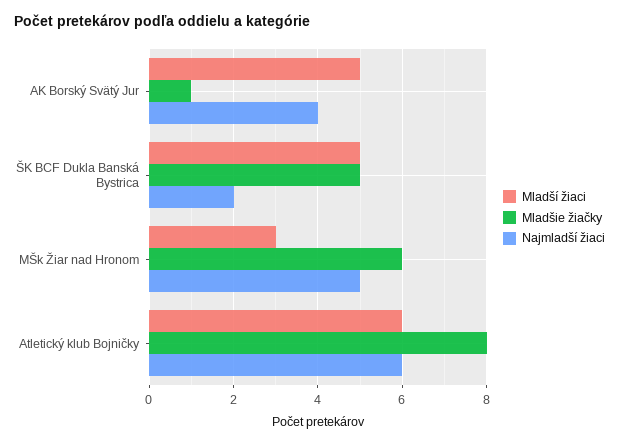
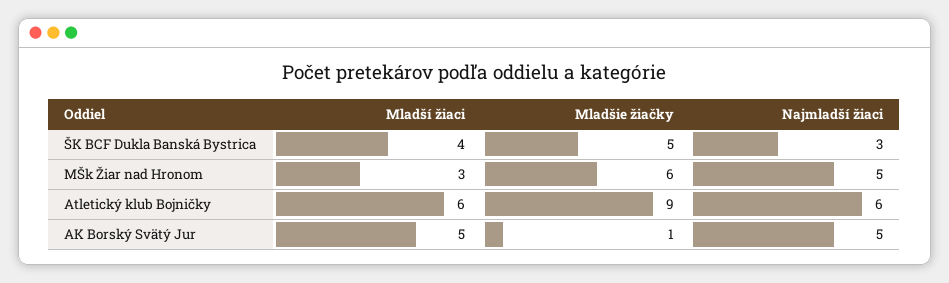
Najmladší žiaci, AK Borský Svätý Jur: 4 -> 5
Mladší žiaci, ŠK BCF Dukla Banská Bystrica: 5 -> 4
Najmladší žiaci, ŠK BCF Dukla Banská Bystrica: 2 -> 3
Mladšie žiačky, Atletický klub Bojničky: 8 -> 9

